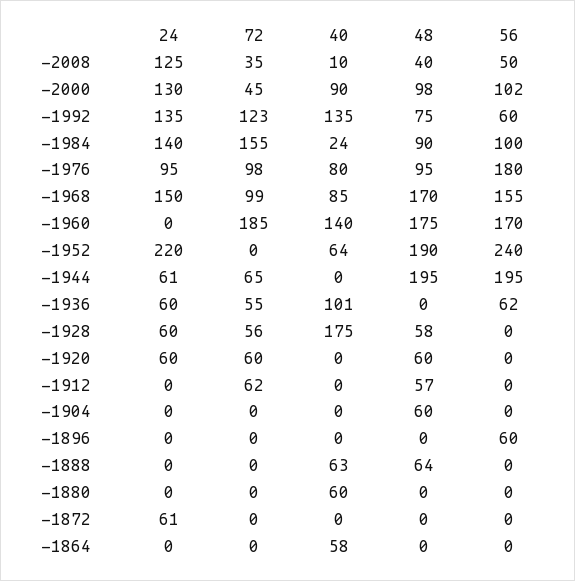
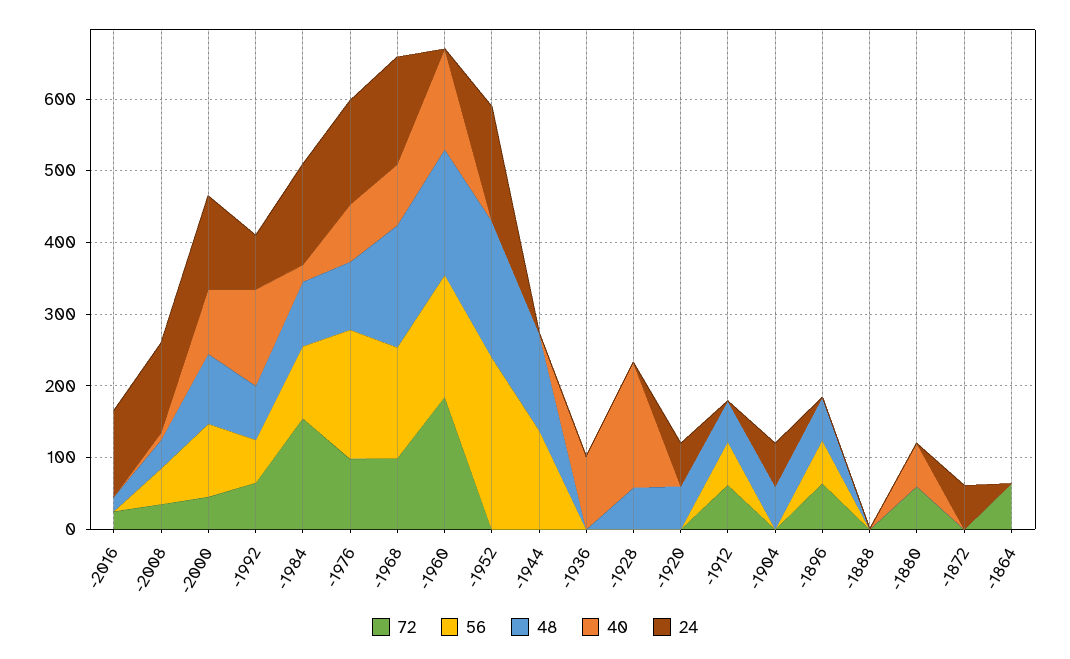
24, -1992: 135 -> 80
72, -1992: 123 -> 60
24, -1976: 95 -> 140
24, -1952: 220 -> 160
40, -1952: 64 -> 0
24, -1944: 61 -> 0
72, -1944: 65 -> 0
48, -1944: 195 -> 140
56, -1944: 195 -> 140
24, -1936: 60 -> 0
72, -1936: 55 -> 0
56, -1936: 62 -> 0
24, -1928: 60 -> 0
72, -1928: 56 -> 0
72, -1920: 60 -> 0
56, -1912: 0 -> 60
24, -1904: 0 -> 60
72, -1896: 0 -> 60
48, -1896: 0 -> 60
40, -1888: 63 -> 0
48, -1888: 64 -> 0
72, -1880: 0 -> 60
72, -1864: 0 -> 60
40, -1864: 58 -> 0
72, -2016: none -> 20
56, -2016: none -> 0
48, -2016: none -> 20
40, -2016: none -> 0
24, -2016: none -> 120

